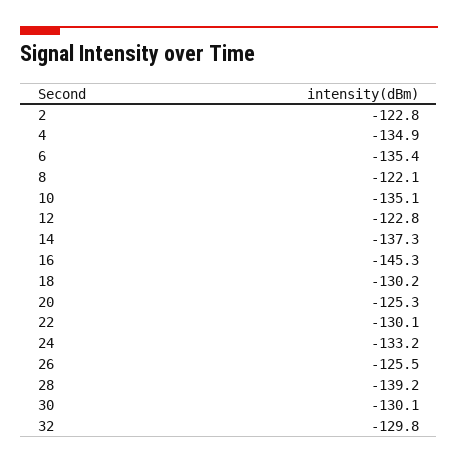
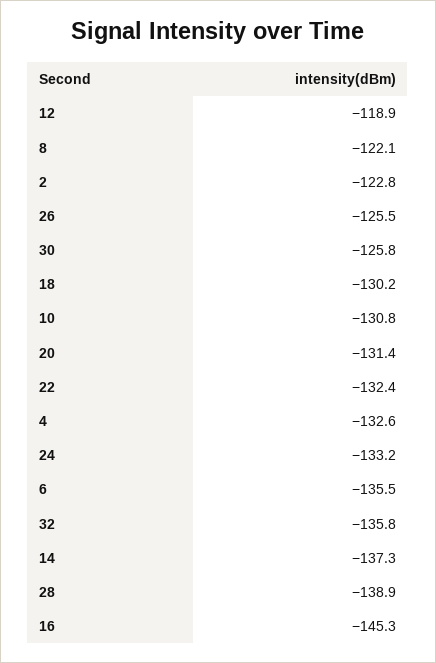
4: -134.9 -> -132.6
6: -135.4 -> -135.5
10: -135.1 -> -130.8
12: -122.8 -> -118.9
20: -125.3 -> -131.4
22: -130.1 -> -132.4
28: -139.2 -> -138.9
30: -130.1 -> -125.8
32: -129.8 -> -135.8

